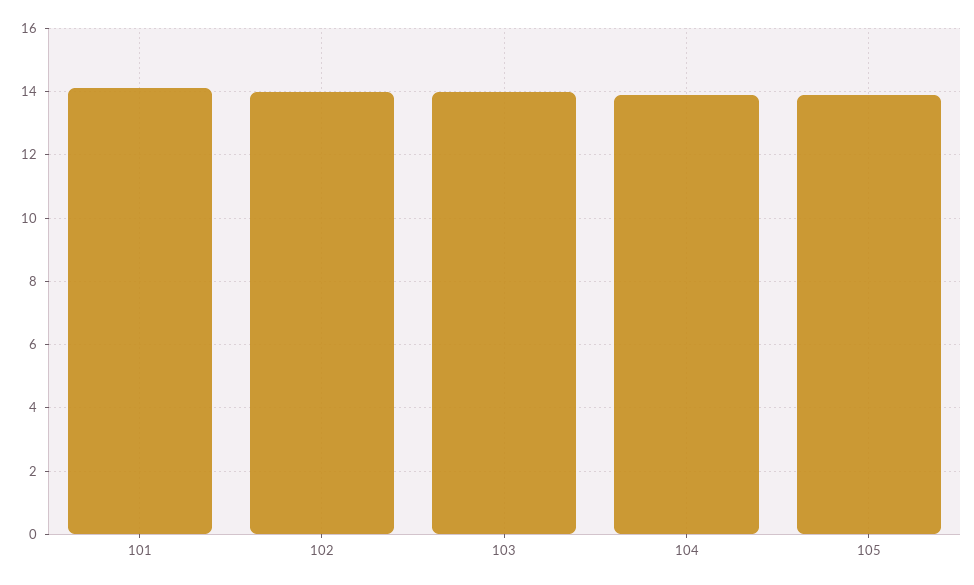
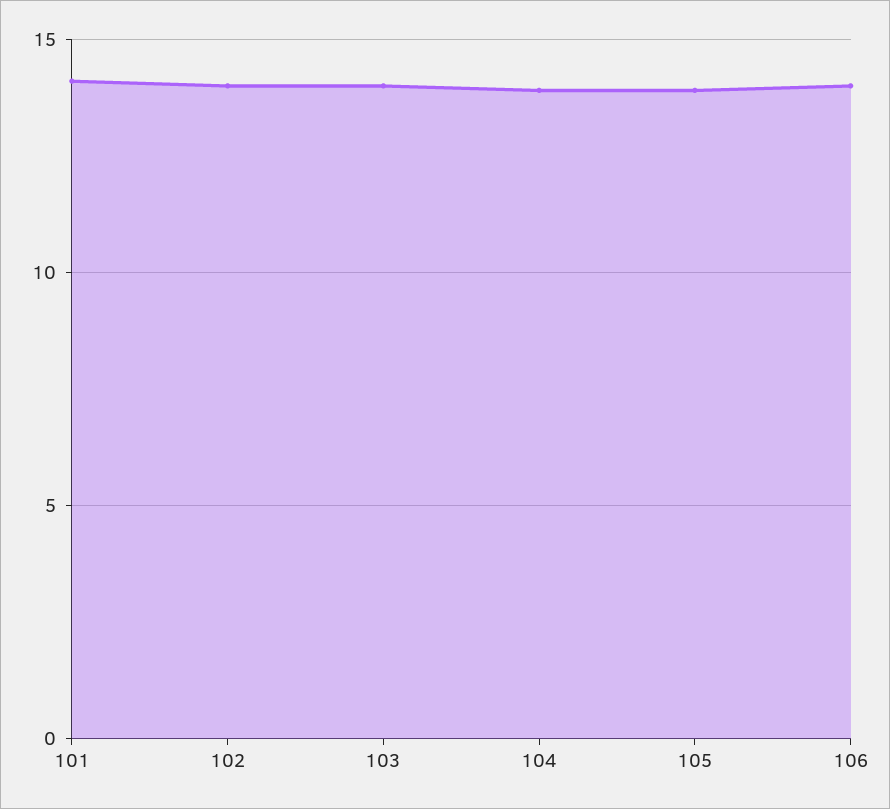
106: none -> 14

